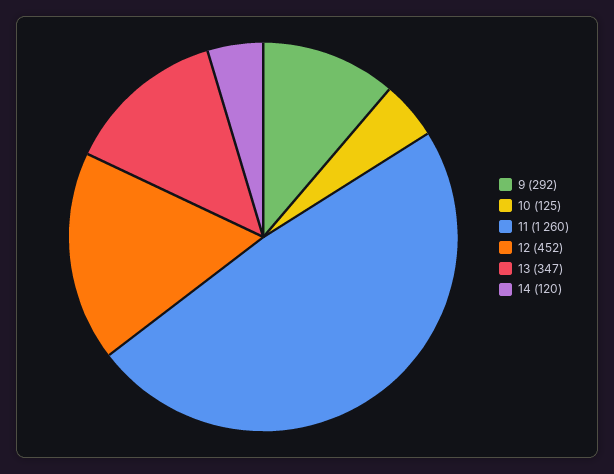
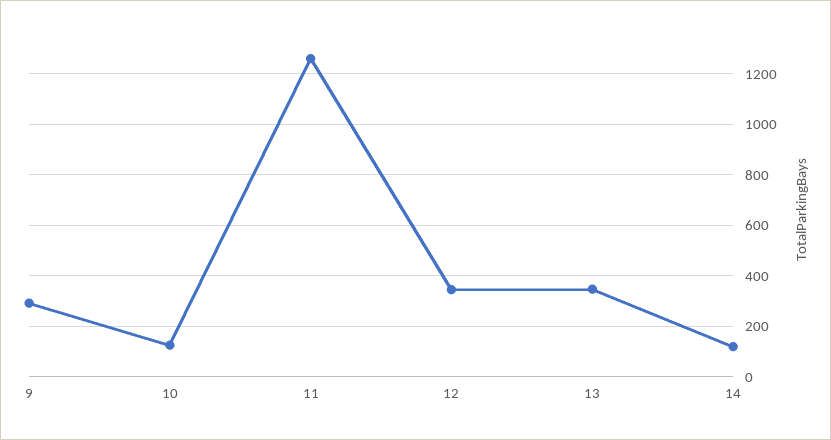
12: 452 -> 350

